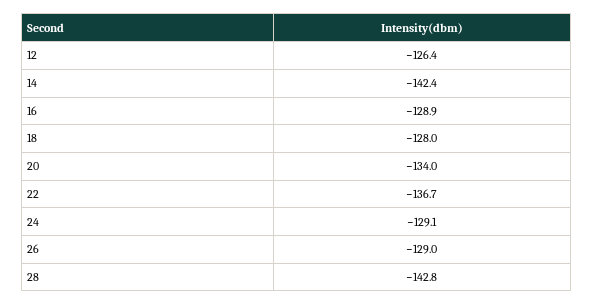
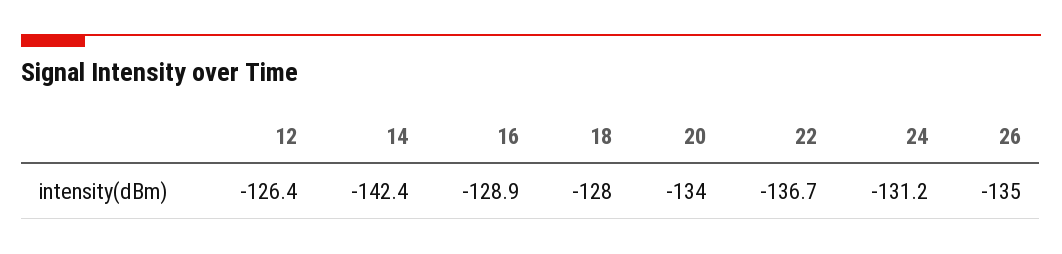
24: -129.1 -> -131.2
26: -129 -> -135
28: -142.8 -> none

